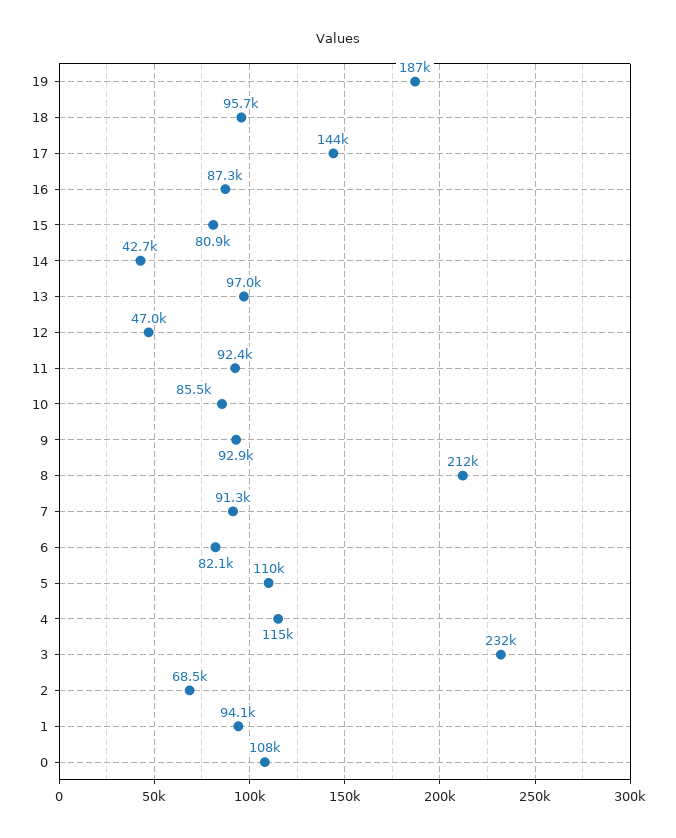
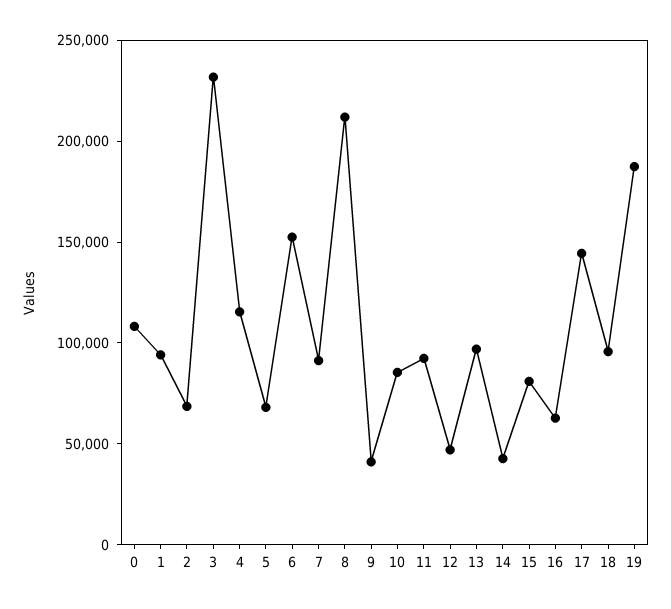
16: 87300 -> 60000
9: 92900 -> 40000
6: 82100 -> 150000
5: 110000 -> 70000

